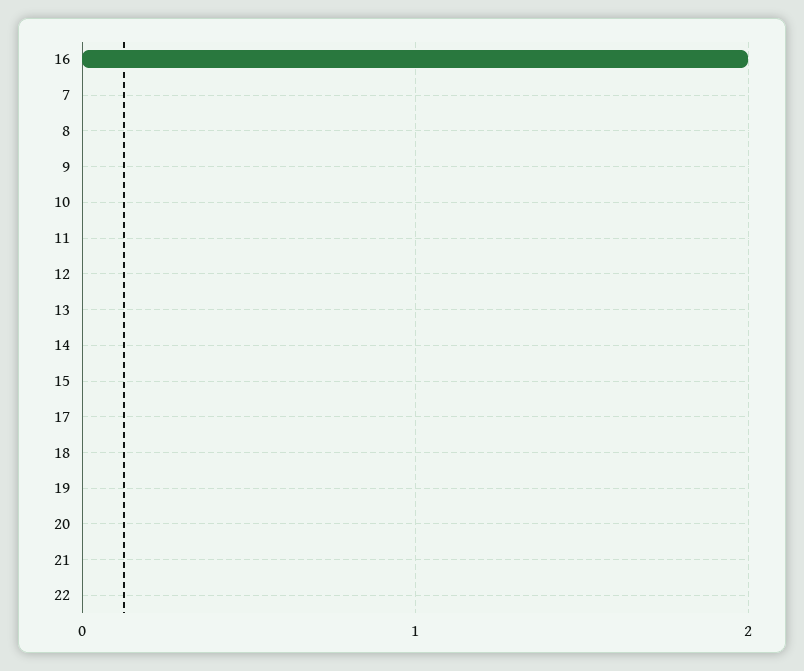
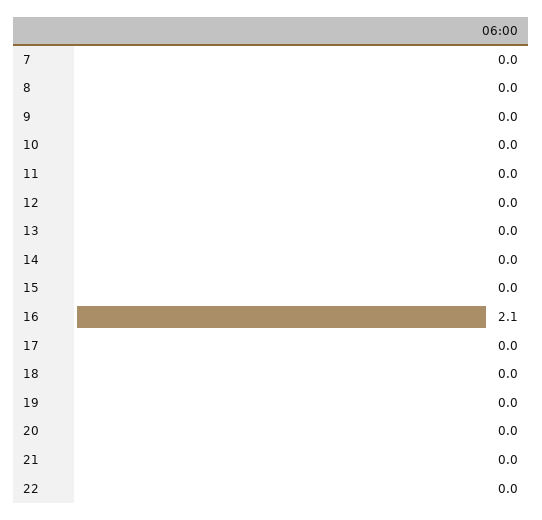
16: 2 -> 2.1

